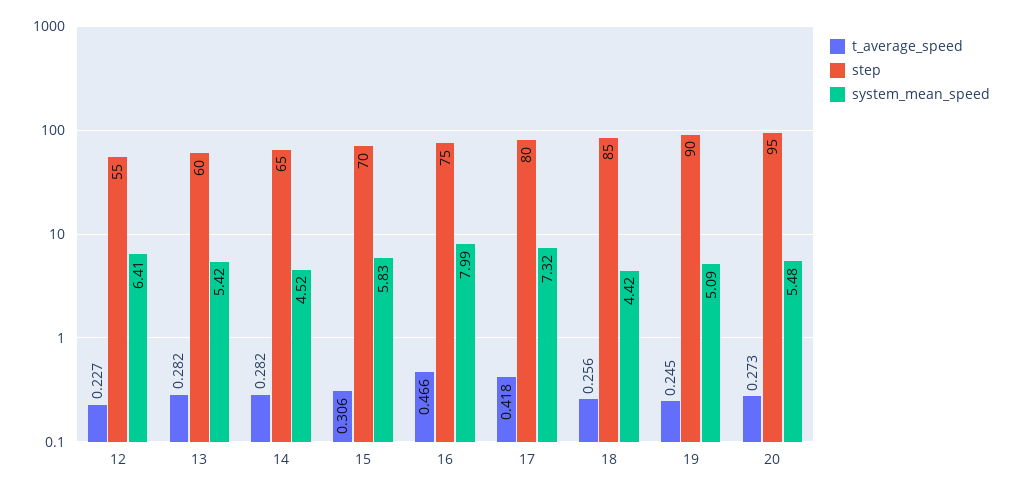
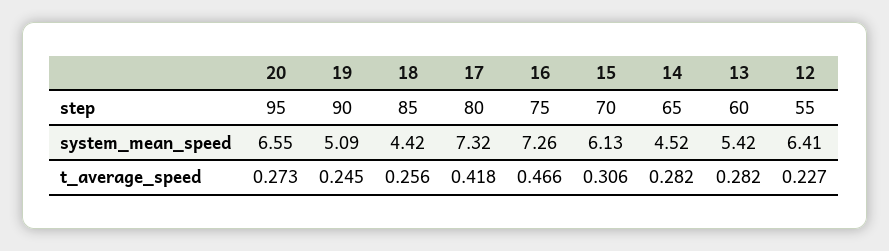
system_mean_speed, 15: 5.83 -> 6.13
system_mean_speed, 16: 7.99 -> 7.26
system_mean_speed, 20: 5.48 -> 6.55

